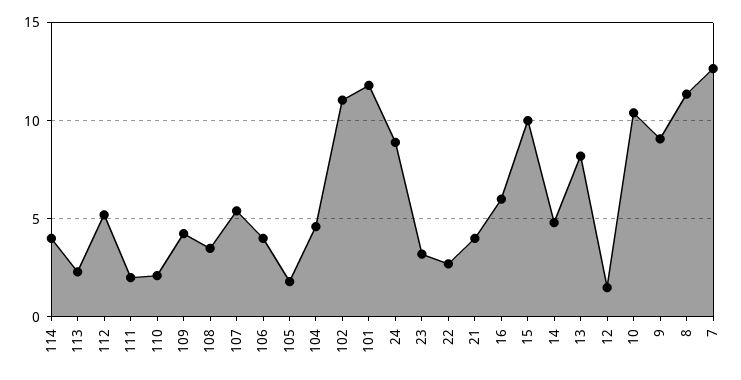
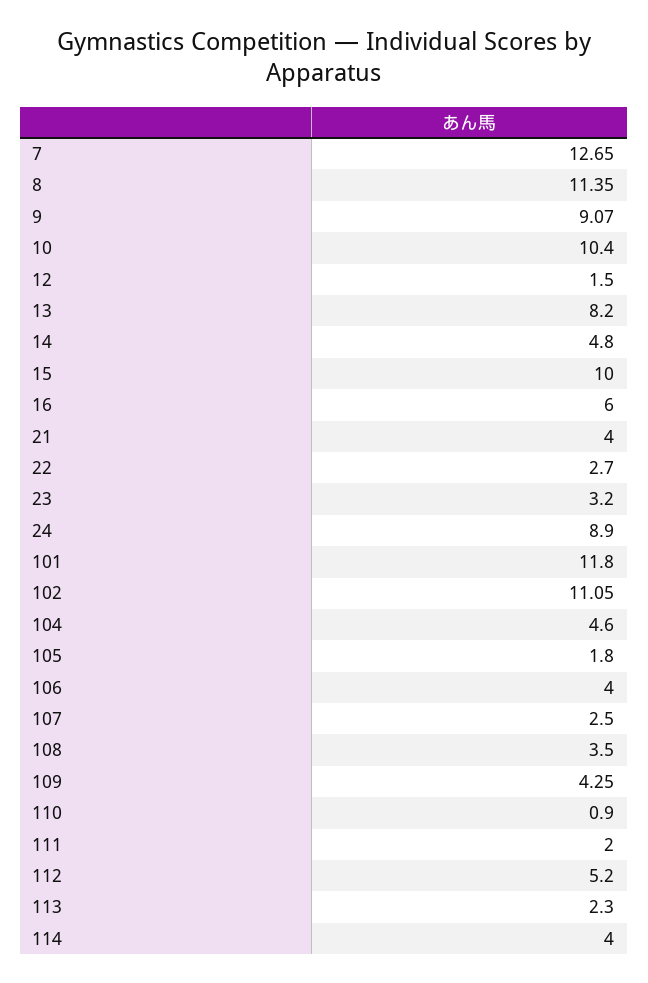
110: 2 -> 0.9
107: 5.5 -> 2.5

